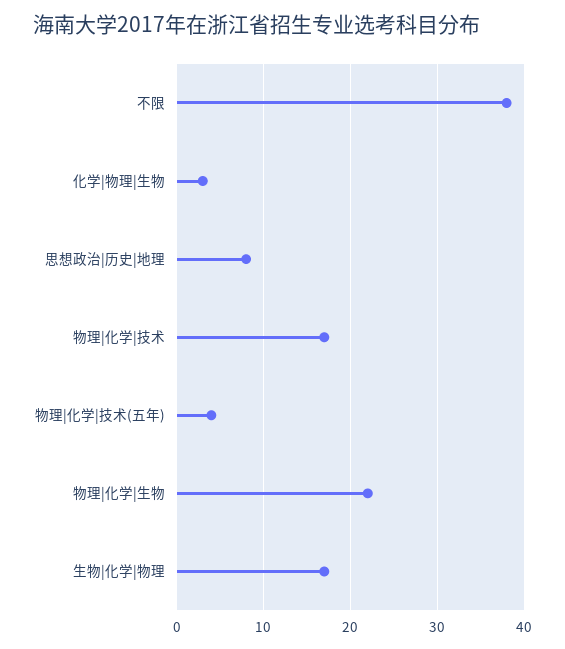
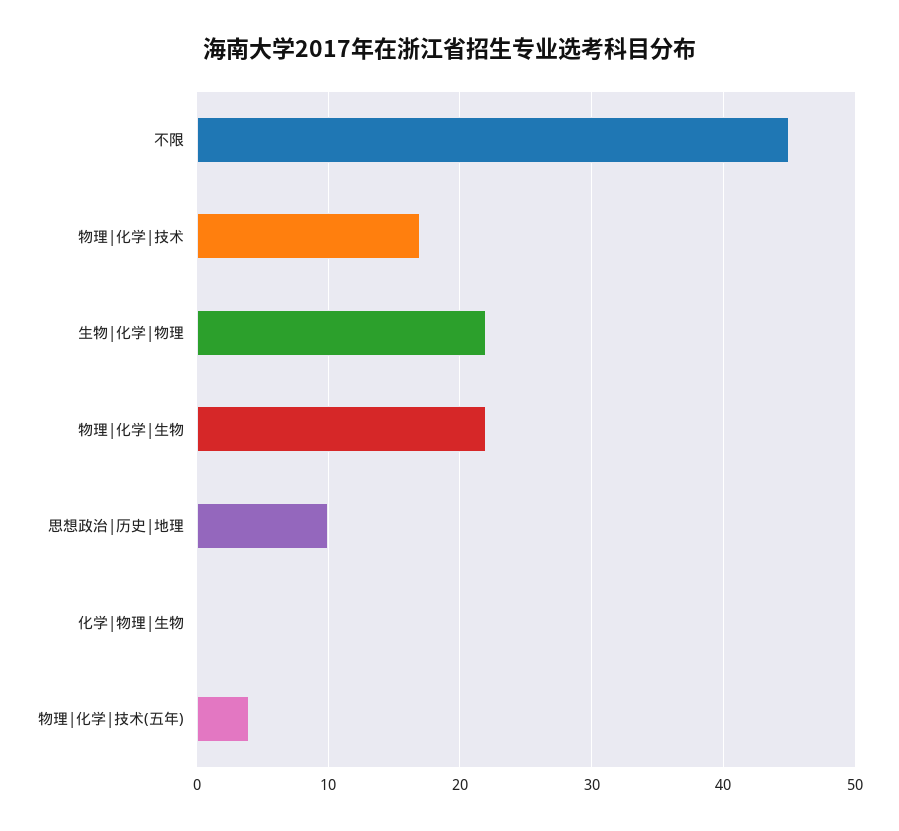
不限: 38 -> 45
化学|物理|生物: 3 -> 0
思想政治|历史|地理: 8 -> 10
生物|化学|物理: 17 -> 22

